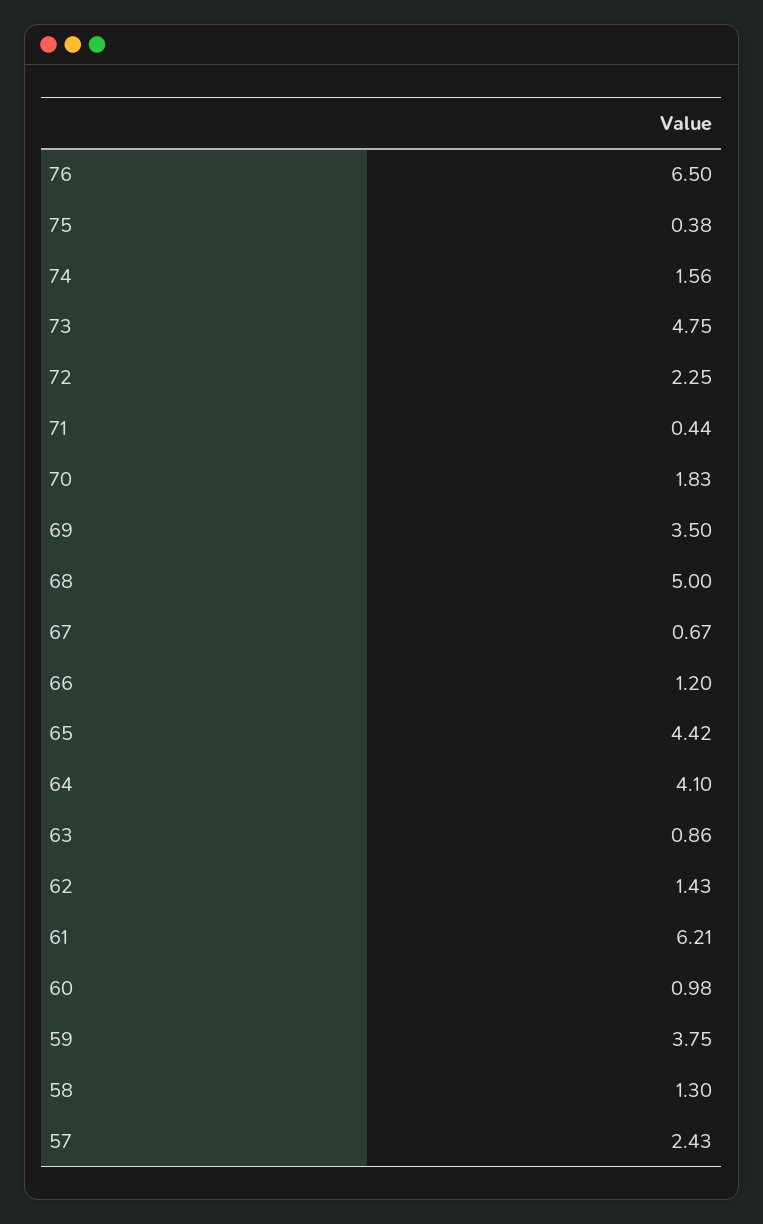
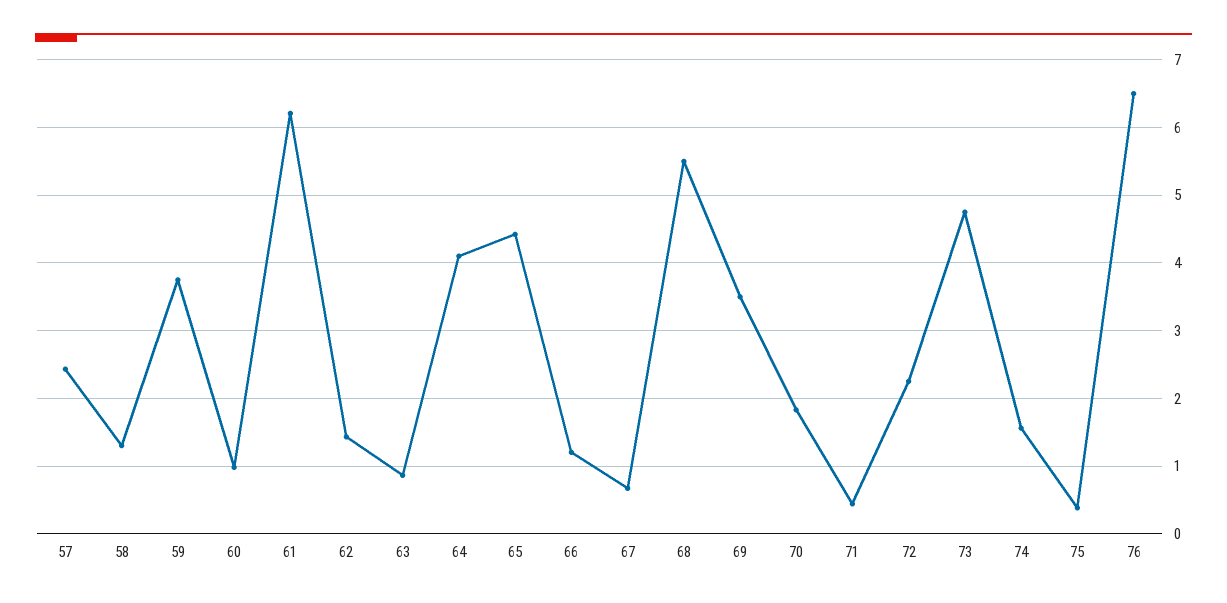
68: 5 -> 5.5

